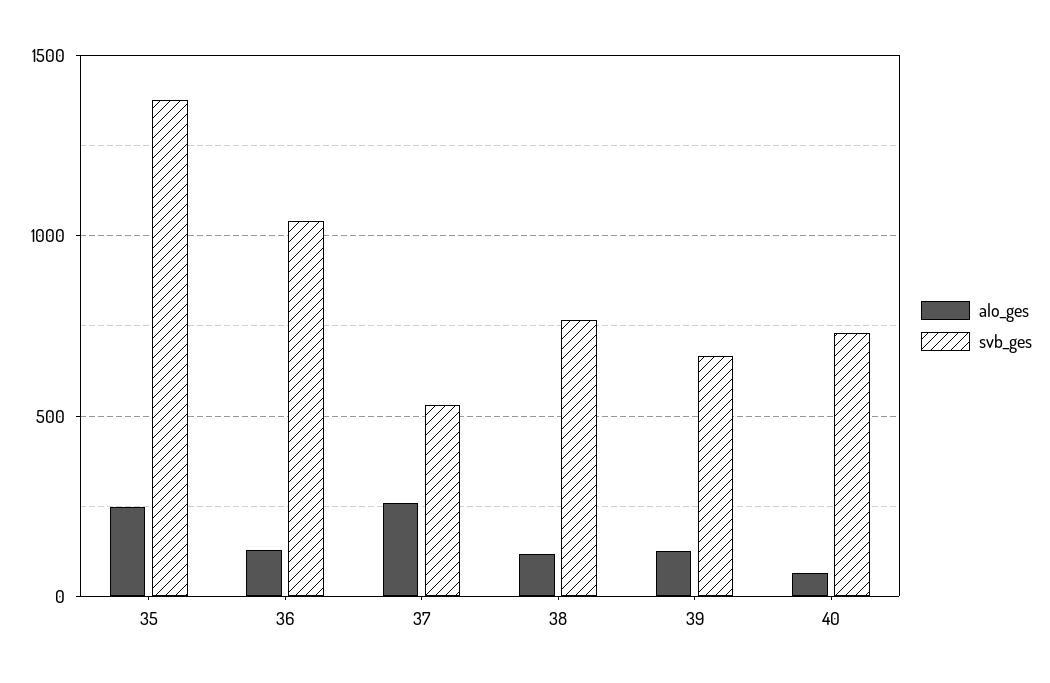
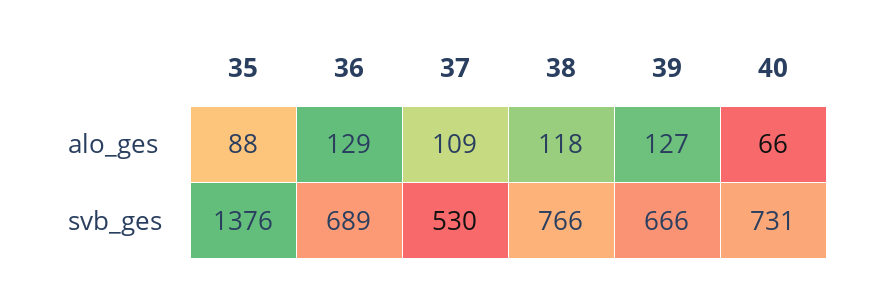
alo_ges, 35: 250 -> 88
svb_ges, 36: 1050 -> 689
alo_ges, 37: 250 -> 109

